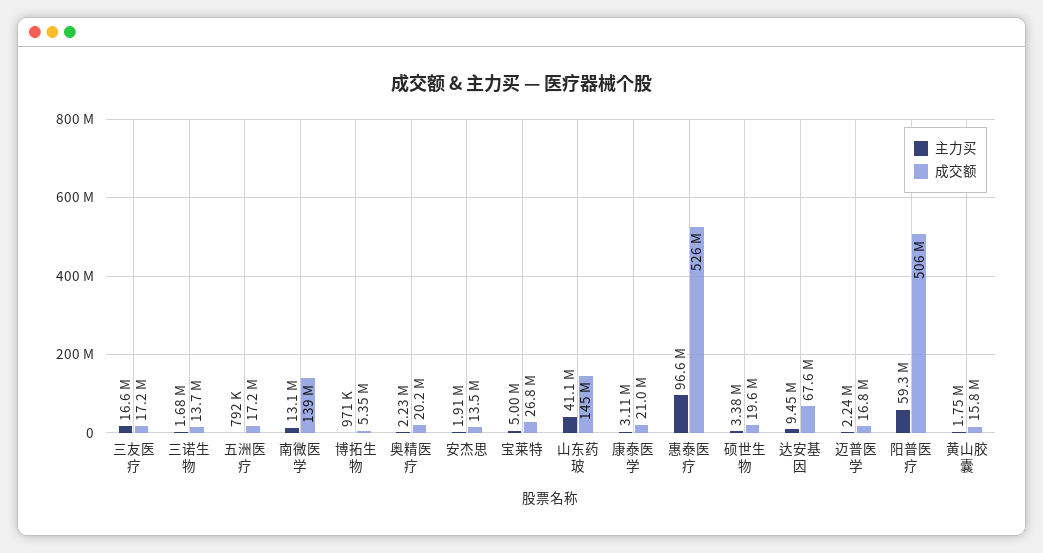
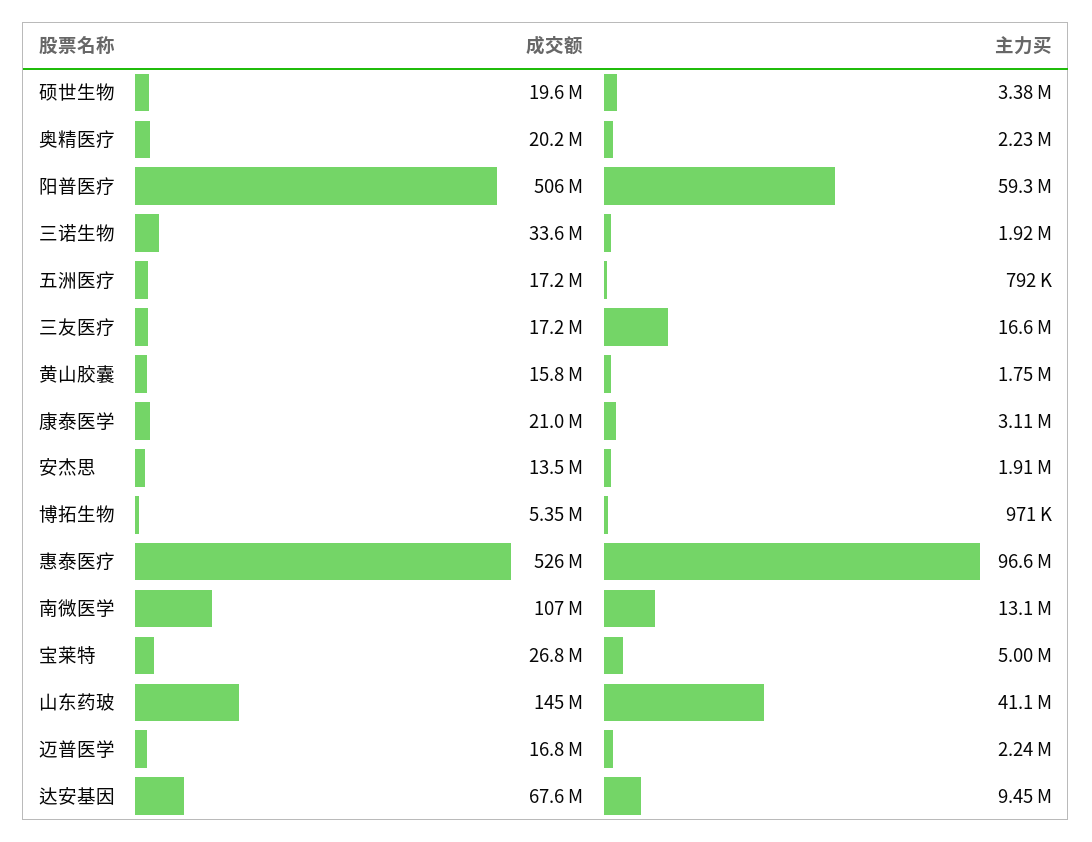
主力买, 三诺生物: 1680000 -> 1920000
成交额, 三诺生物: 13700000 -> 33600000
成交额, 南微医学: 139000000 -> 107000000

